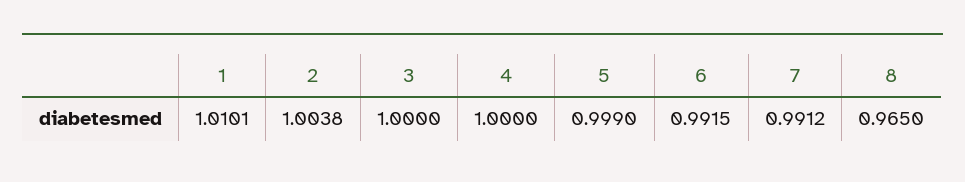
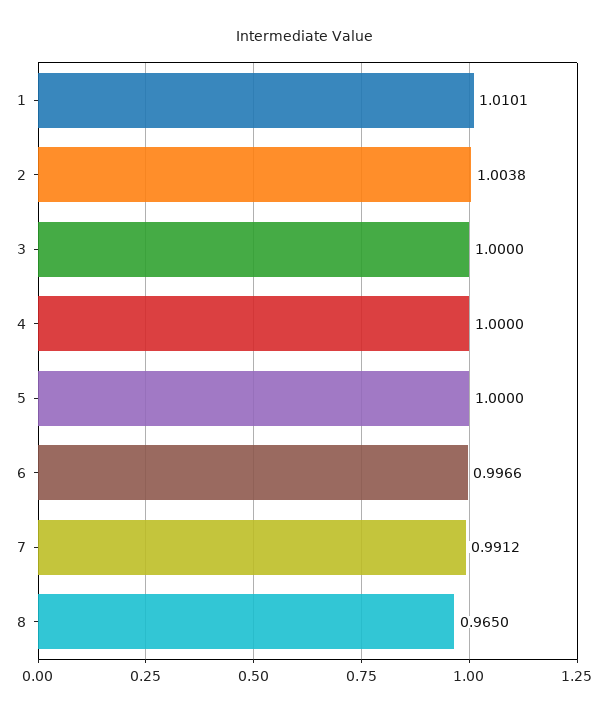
5: 0.999 -> 1
6: 0.9915 -> 0.9966

